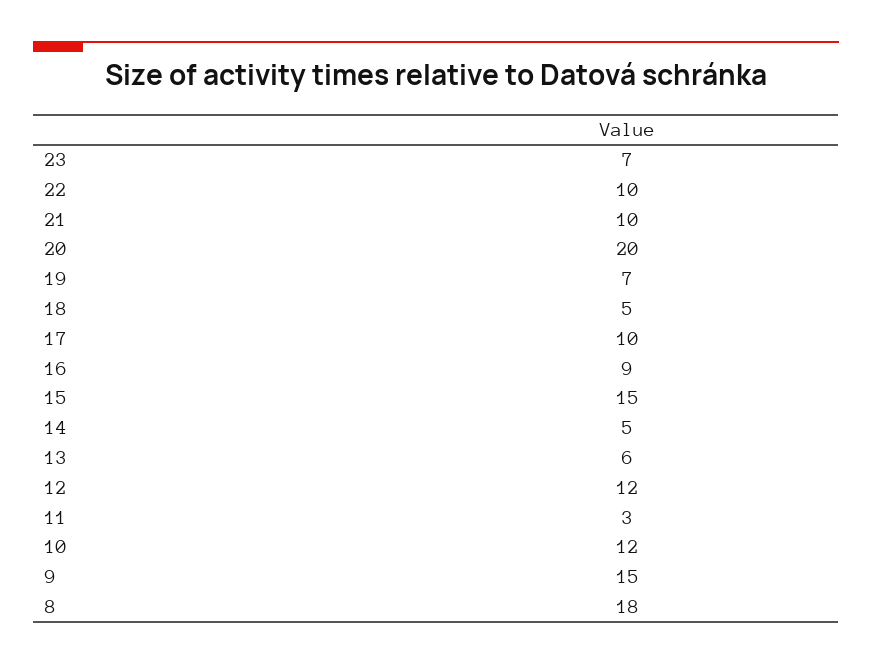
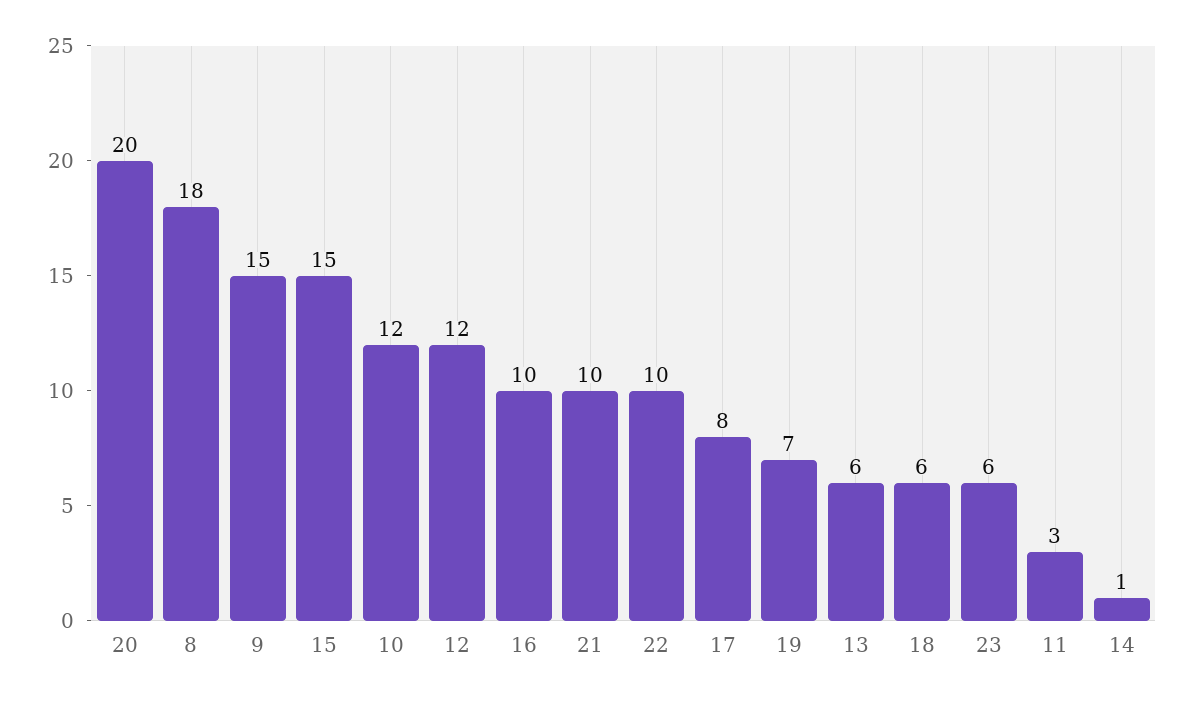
23: 7 -> 6
18: 5 -> 6
17: 10 -> 8
16: 9 -> 10
14: 5 -> 1

